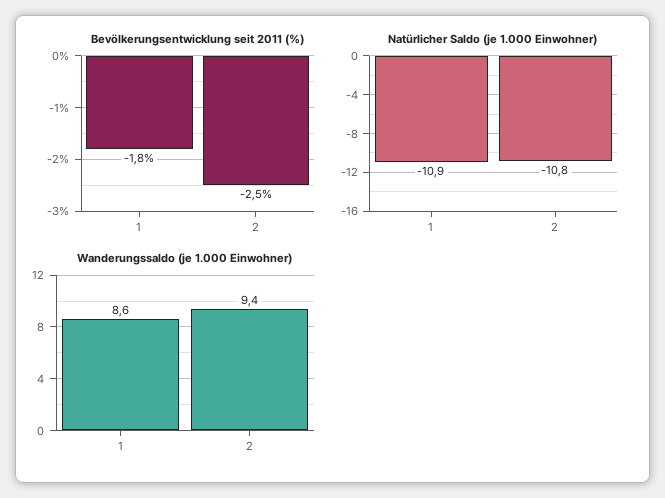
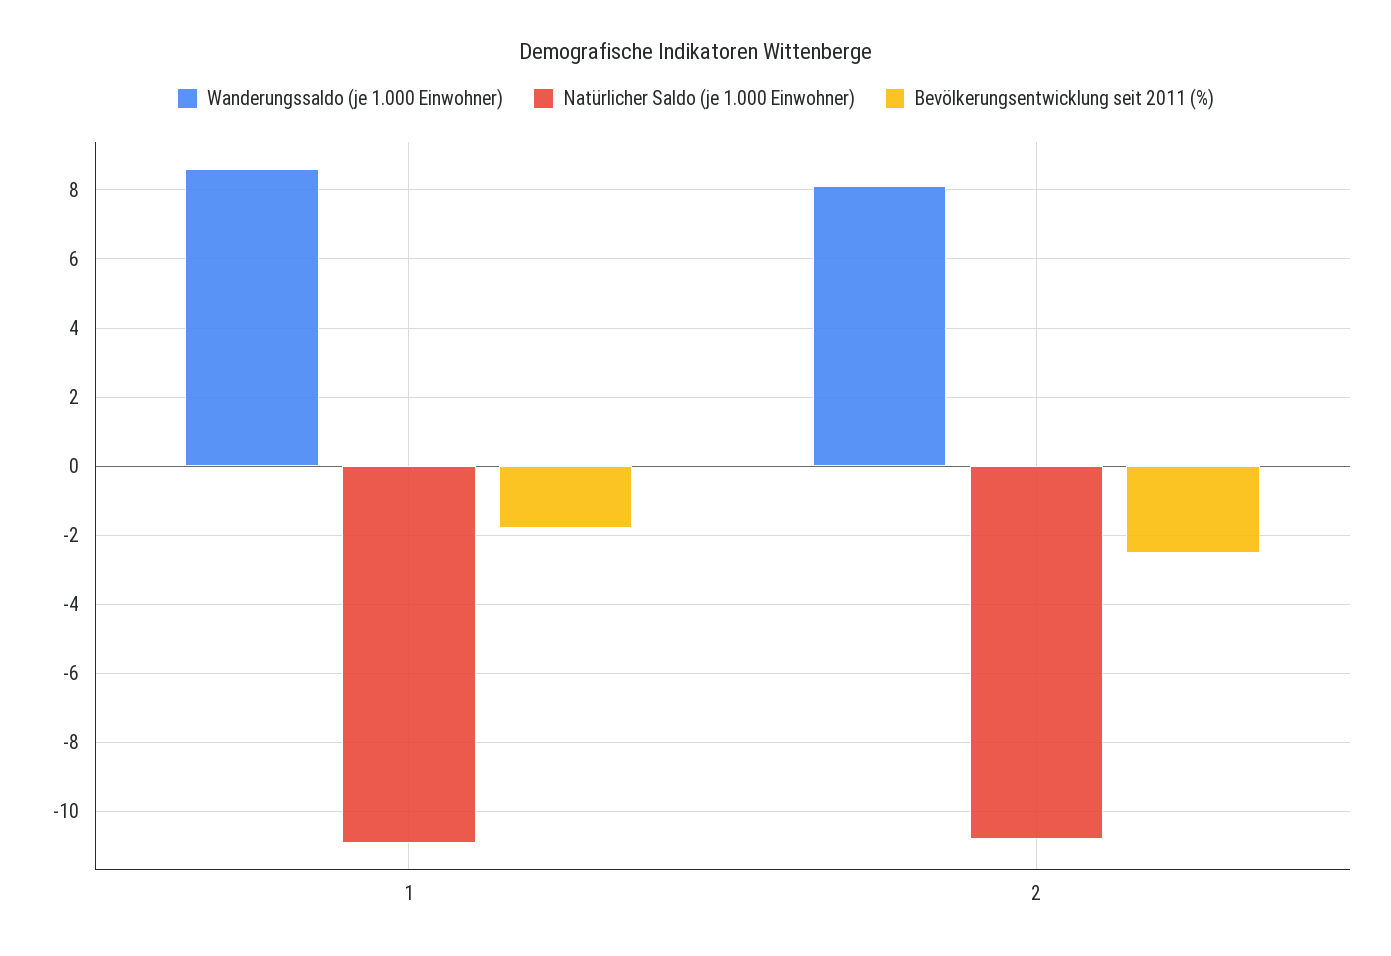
Wanderungssaldo (je 1.000 Einwohner), 2: 9.4 -> 8

